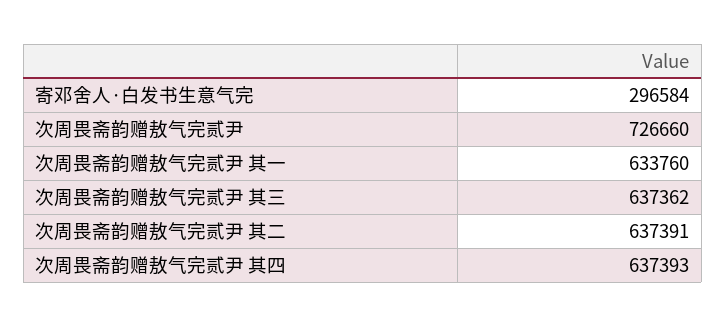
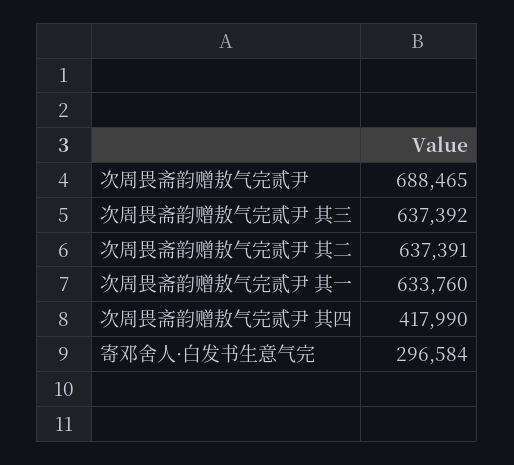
次周畏斋韵赠敖气完贰尹: 726660 -> 688465
次周畏斋韵赠敖气完贰尹 其三: 637362 -> 637392
次周畏斋韵赠敖气完贰尹 其四: 637393 -> 417990

